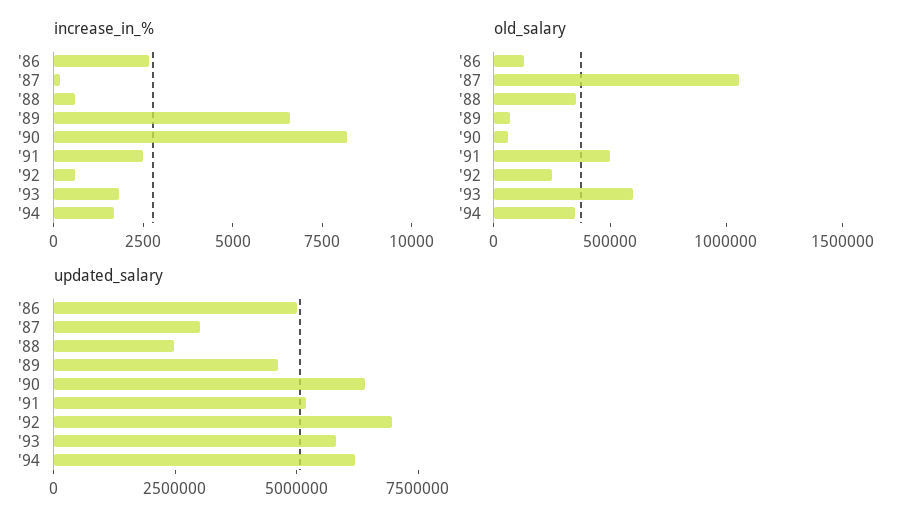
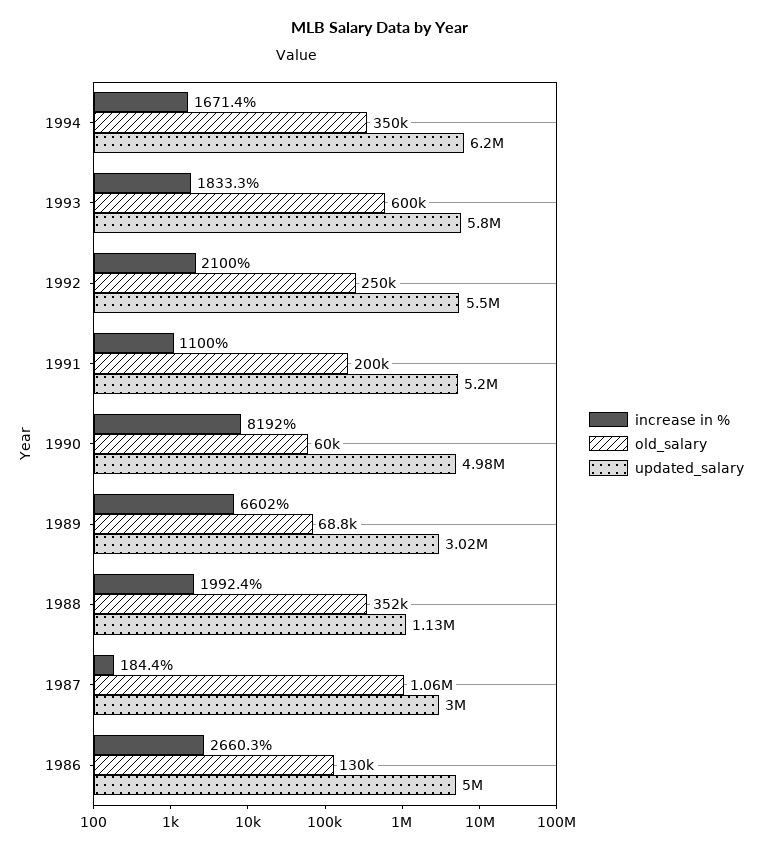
increase_in_%, '88: 500 -> 1992.4
increase_in_%, '91: 2500 -> 1100
increase_in_%, '92: 500 -> 2100
old_salary, '91: 500000 -> 200000
updated_salary, '88: 2500000 -> 1130000
updated_salary, '89: 4500000 -> 3020000
updated_salary, '90: 6500000 -> 4980000
updated_salary, '92: 7000000 -> 5500000

